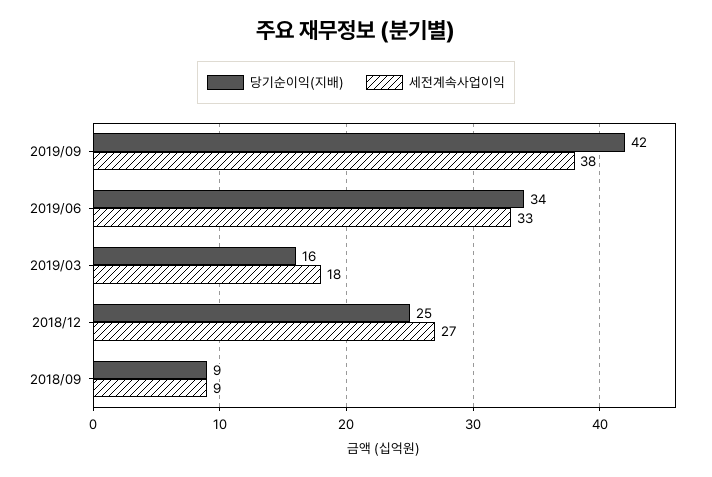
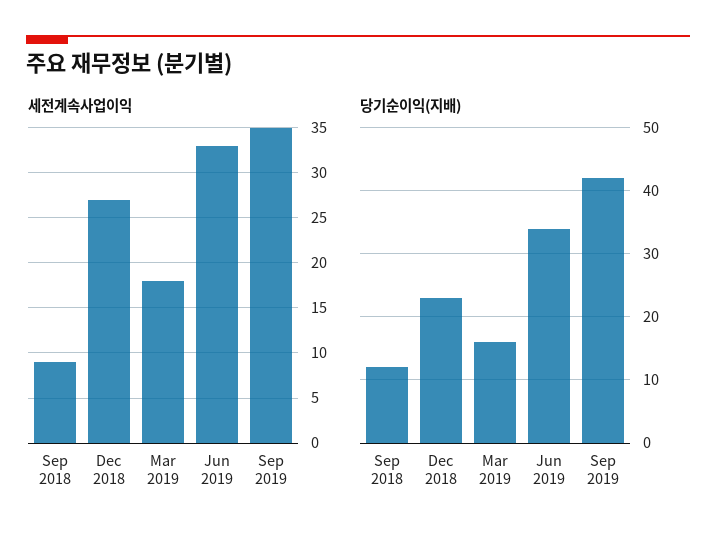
세전계속사업이익, 2019/09: 38 -> 35
당기순이익(지배), 2018/12: 25 -> 23
당기순이익(지배), 2018/09: 9 -> 12

